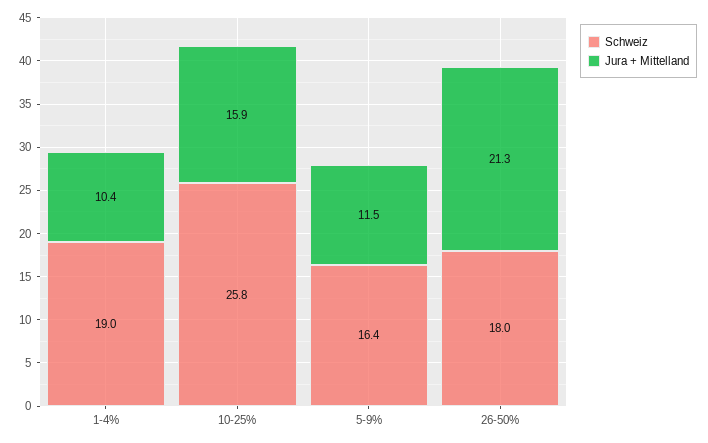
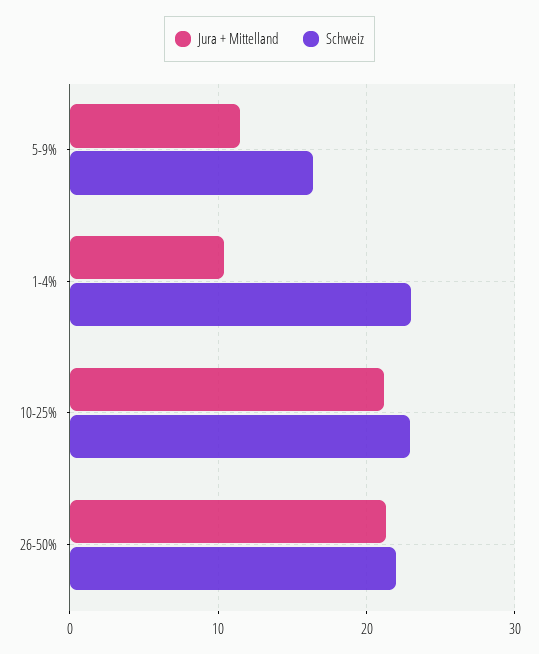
Schweiz, 1-4%: 19 -> 23
Schweiz, 10-25%: 25.8 -> 23
Jura + Mittelland, 10-25%: 15.9 -> 21
Schweiz, 26-50%: 18 -> 22

